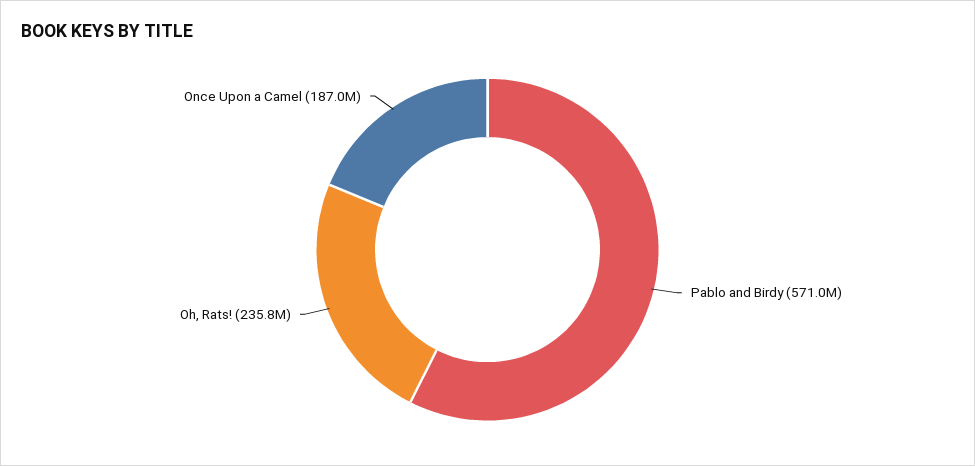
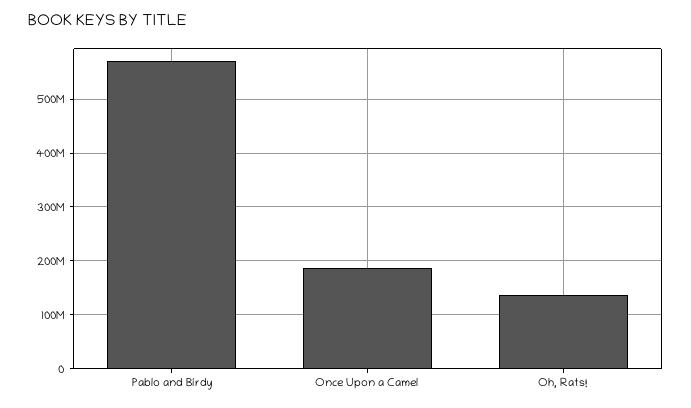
Oh, Rats!: 235800000 -> 140000000

